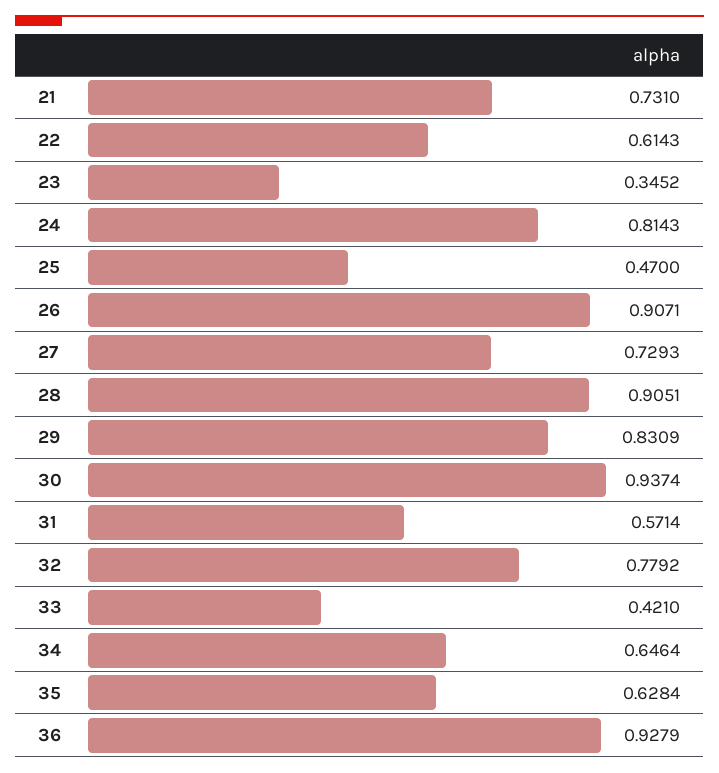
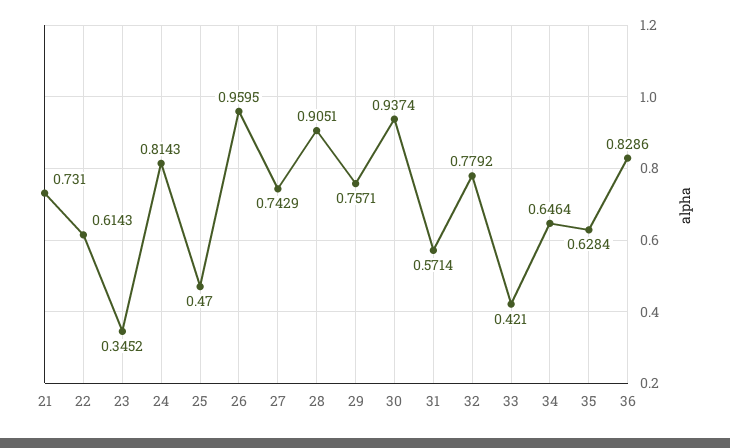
26: 0.9071 -> 0.9595
27: 0.7293 -> 0.7429
29: 0.8309 -> 0.7571
36: 0.9279 -> 0.8286

